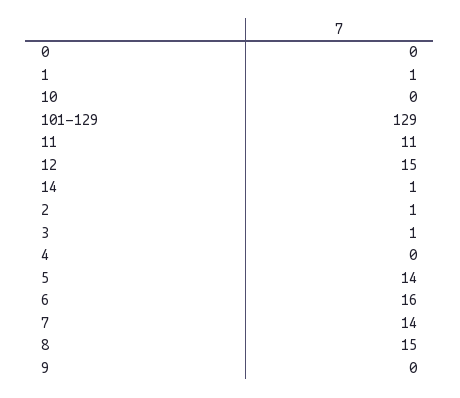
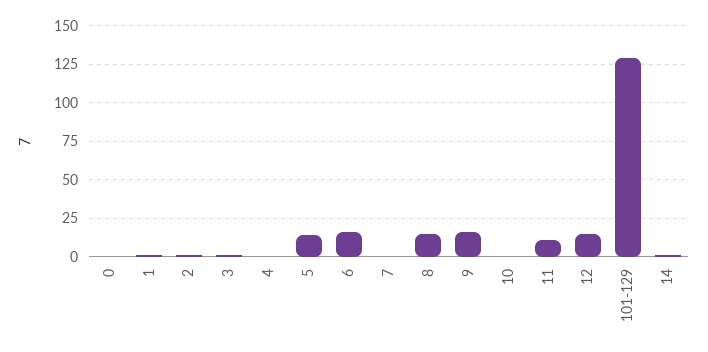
7: 14 -> 0
9: 0 -> 15

